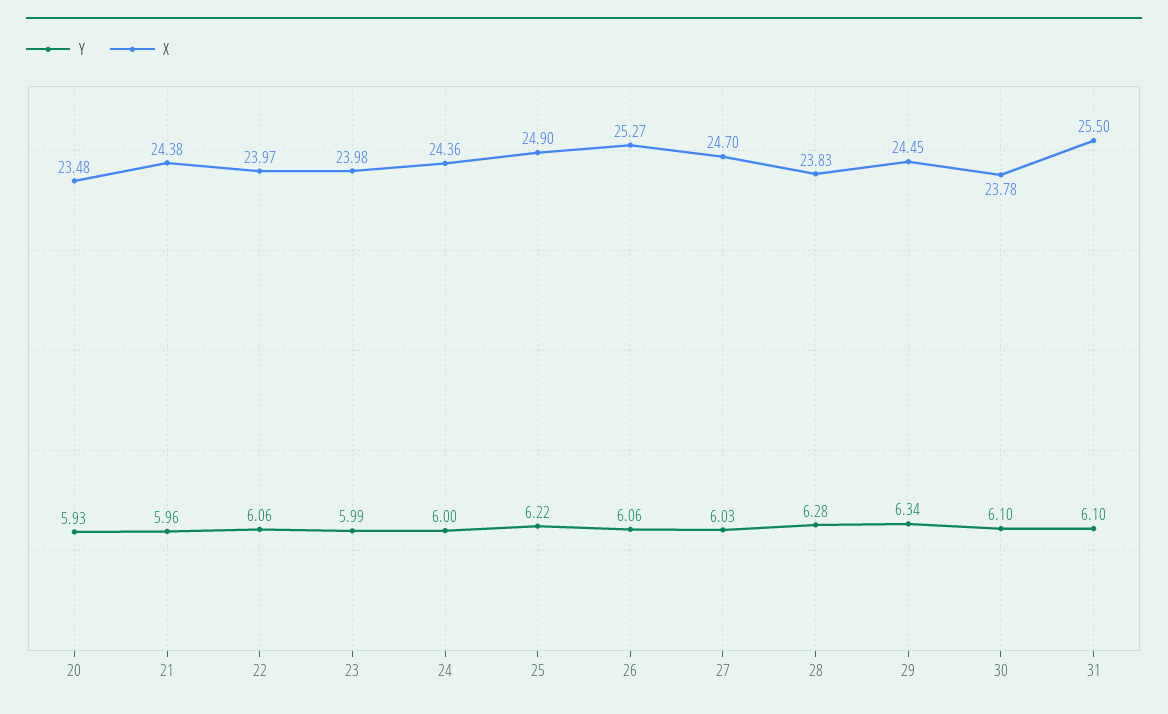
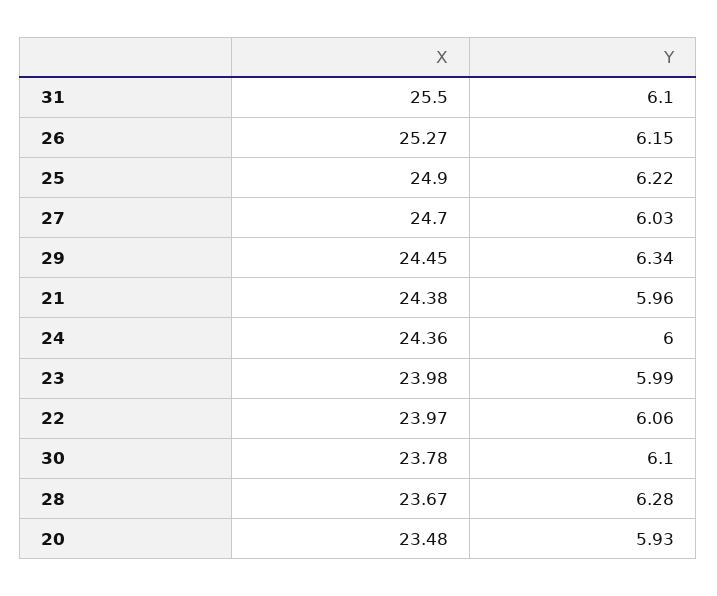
Y, 26: 6.06 -> 6.15
X, 28: 23.83 -> 23.67

